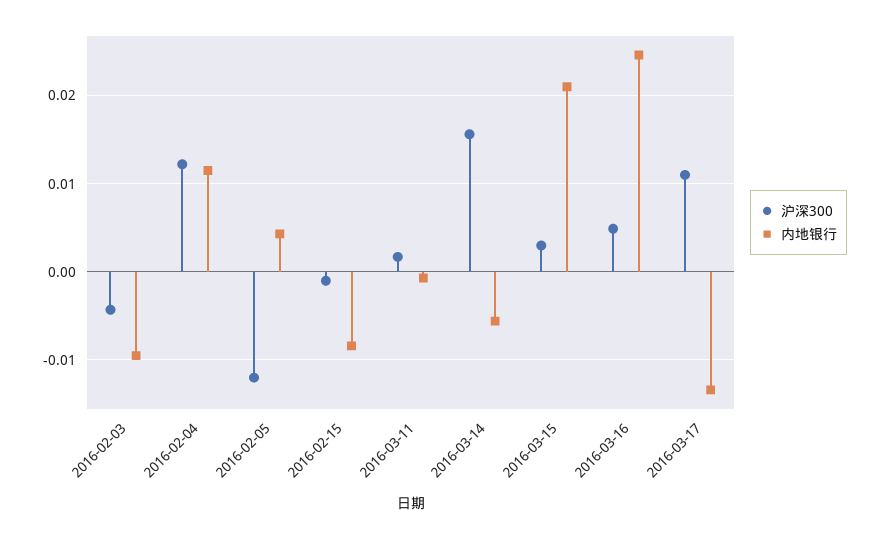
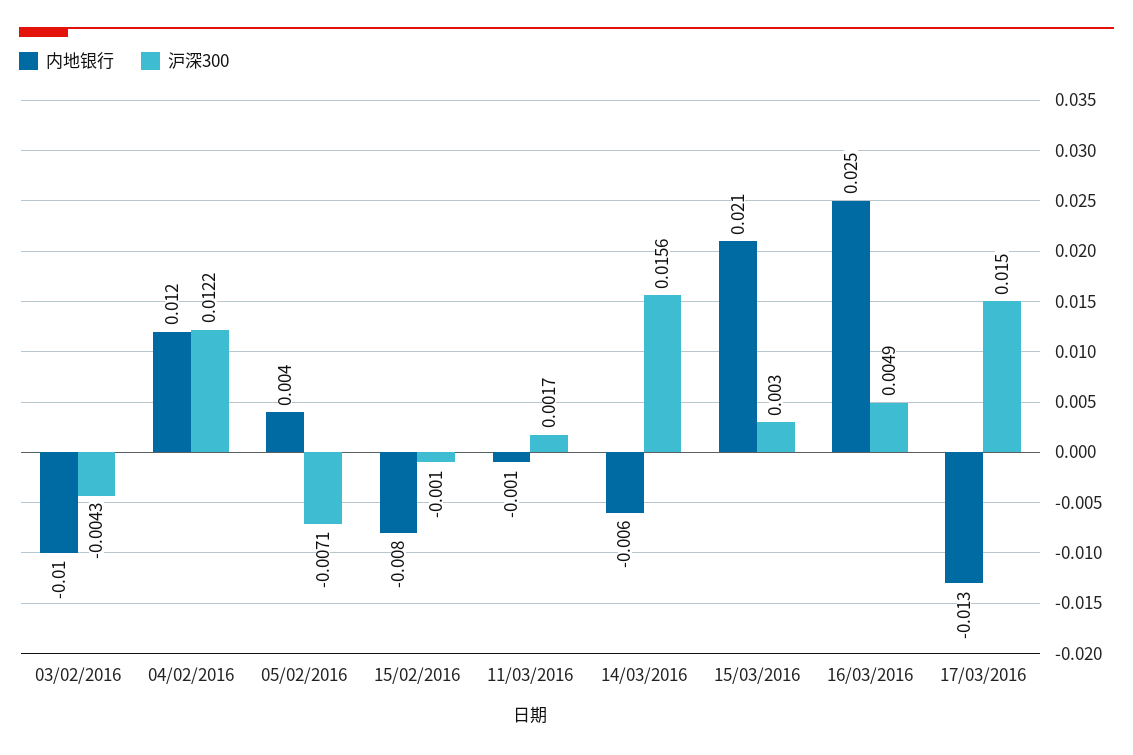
沪深300, 2016-02-05: -0.012 -> -0.0071
沪深300, 2016-03-17: 0.011 -> 0.015

